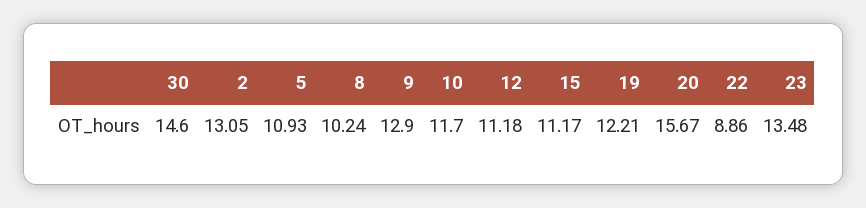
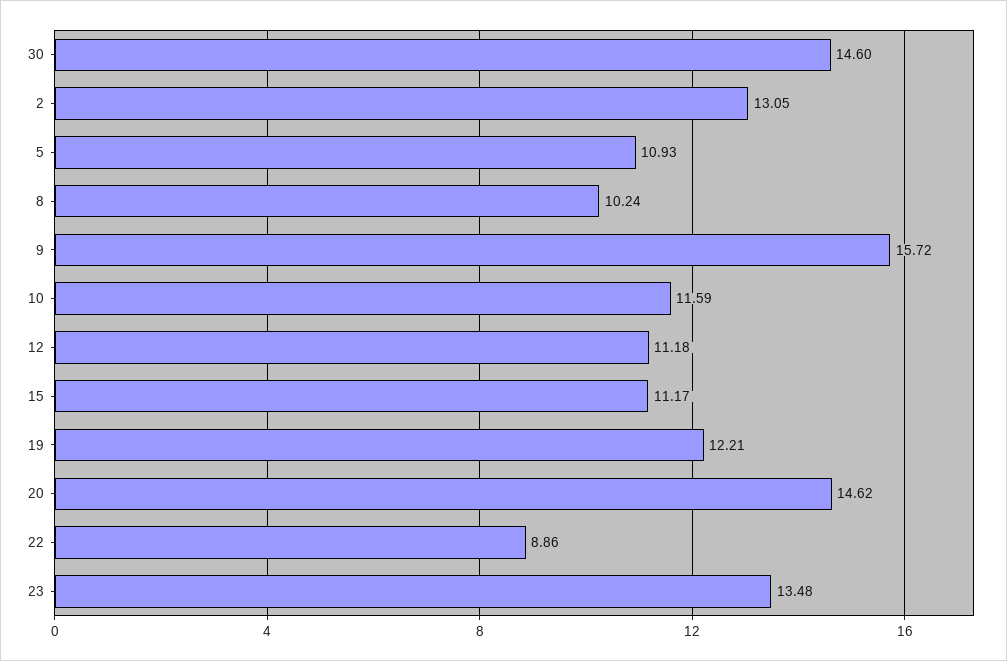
9: 12.9 -> 15.72
10: 11.7 -> 11.59
20: 15.67 -> 14.62

